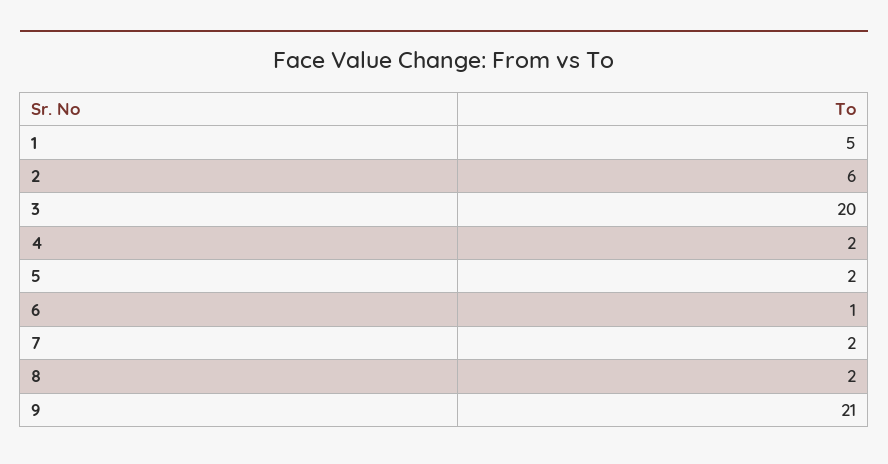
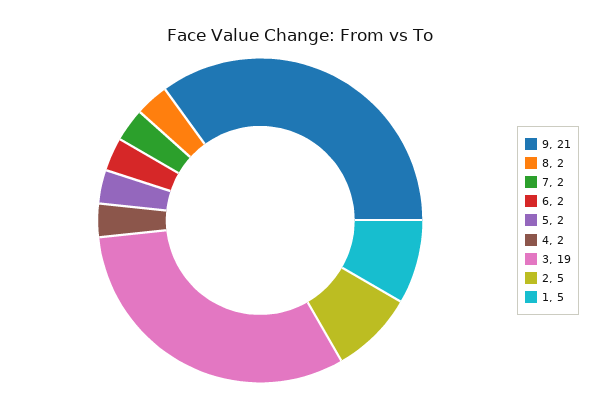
2: 6 -> 5
3: 20 -> 19
6: 1 -> 2

